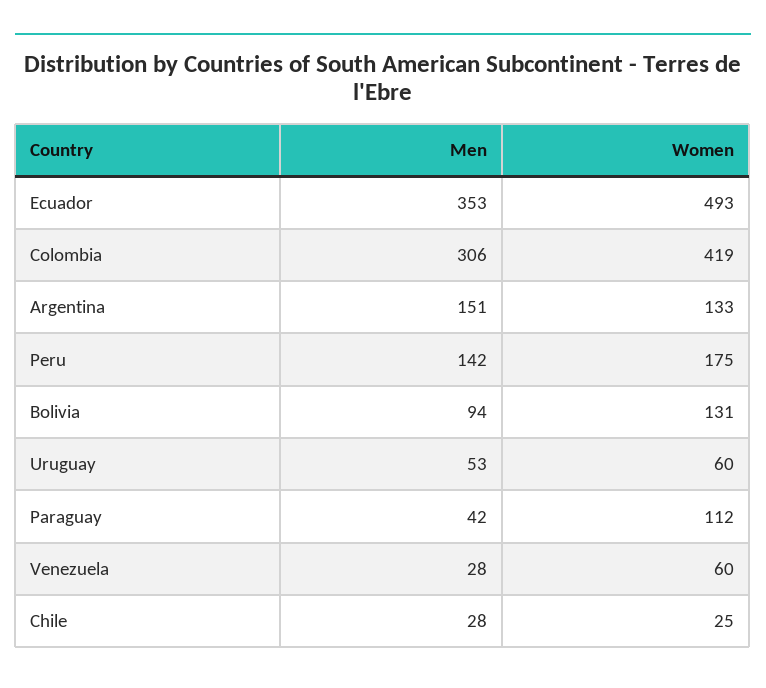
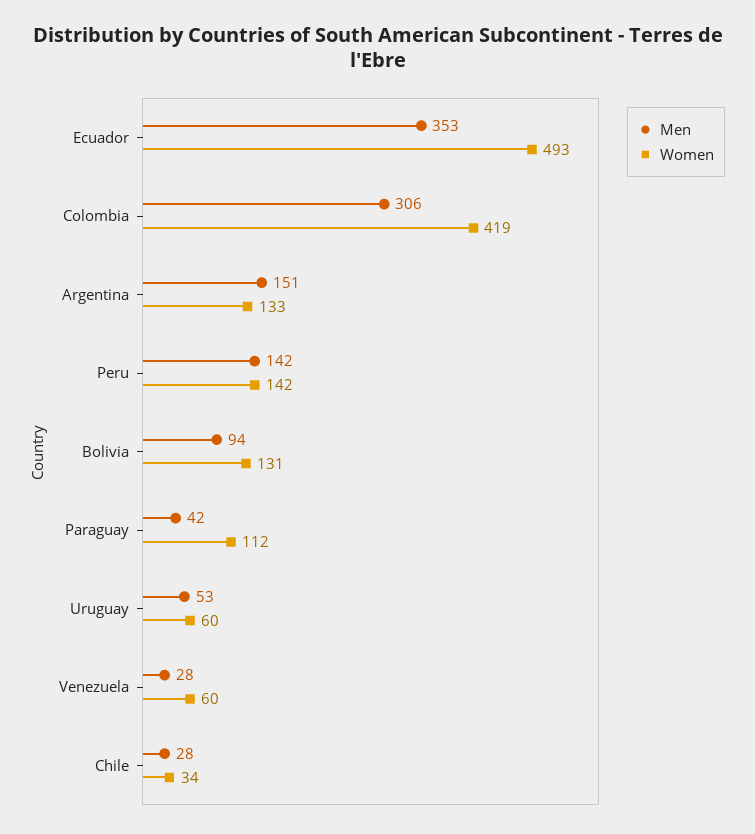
Women, Peru: 175 -> 142
Women, Chile: 25 -> 34

